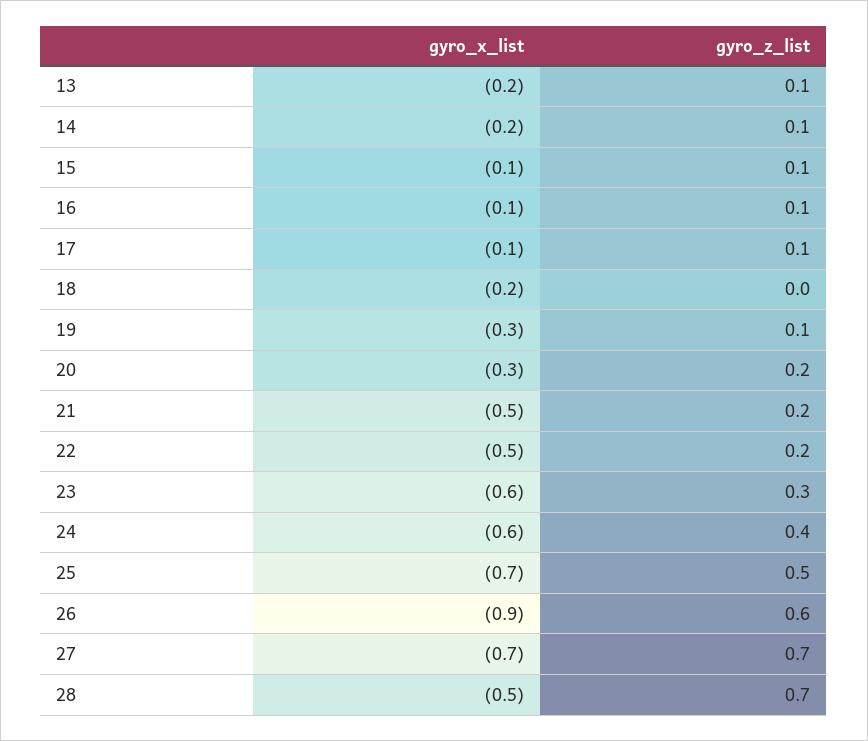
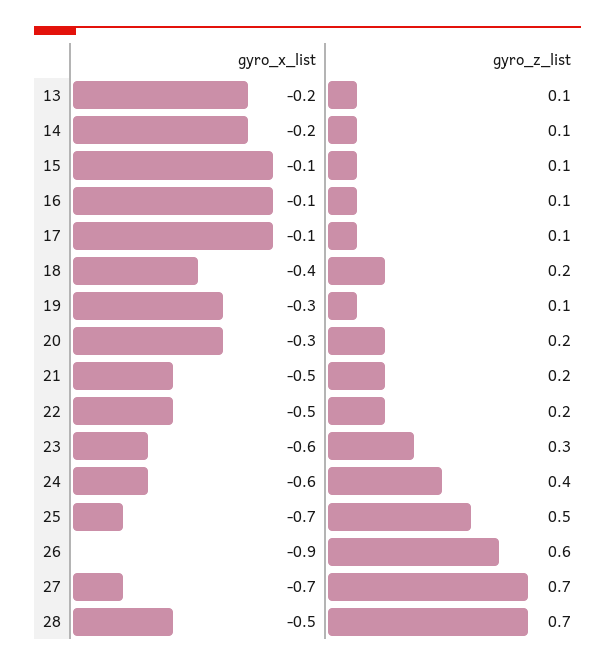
gyro_x_list, 18: -0.2 -> -0.4
gyro_z_list, 18: 0 -> 0.2

